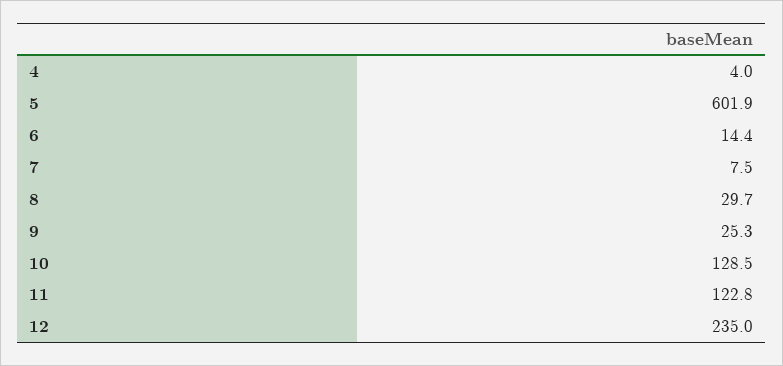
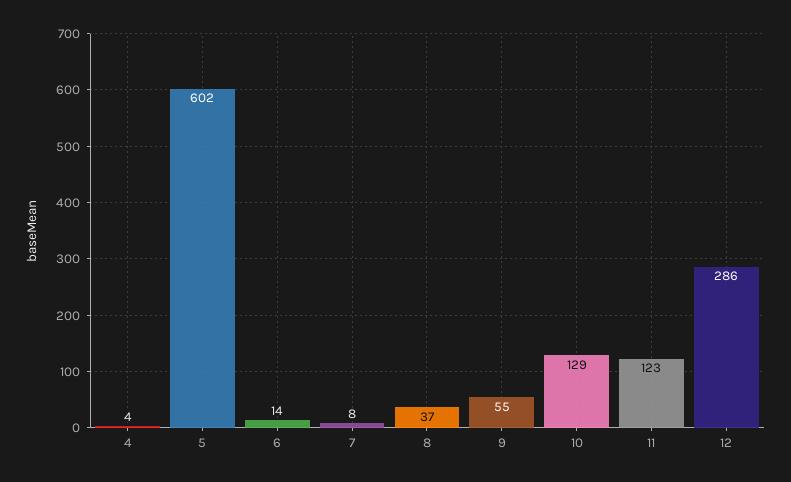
8: 29.7 -> 37
9: 25.3 -> 55
12: 235 -> 286

